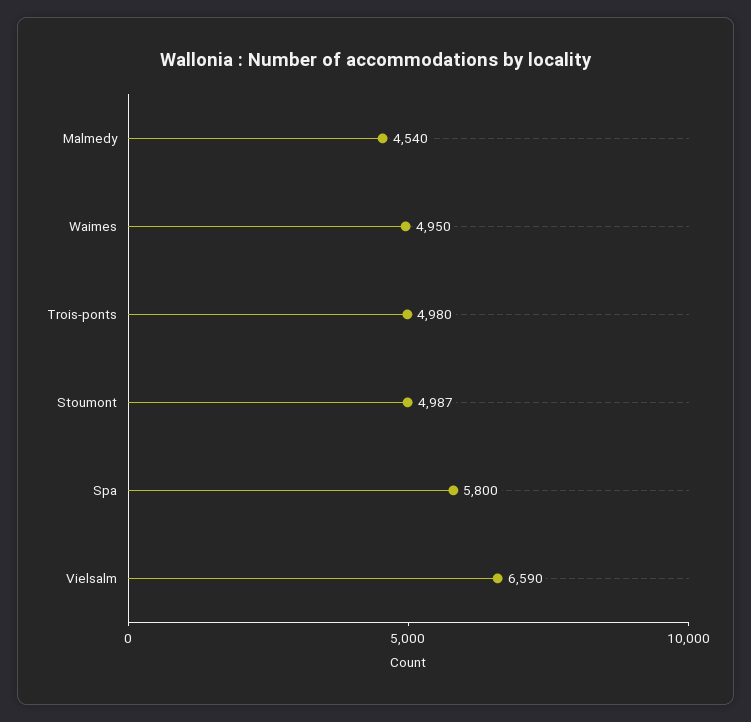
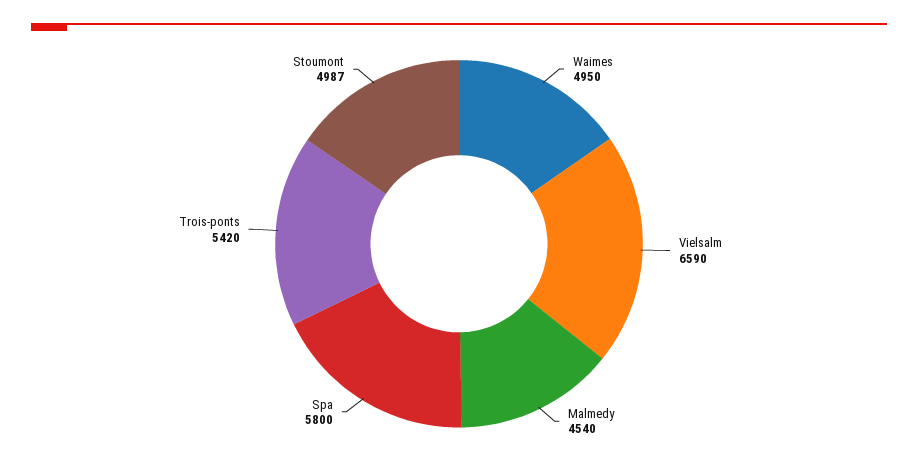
Trois-ponts: 4980 -> 5420

